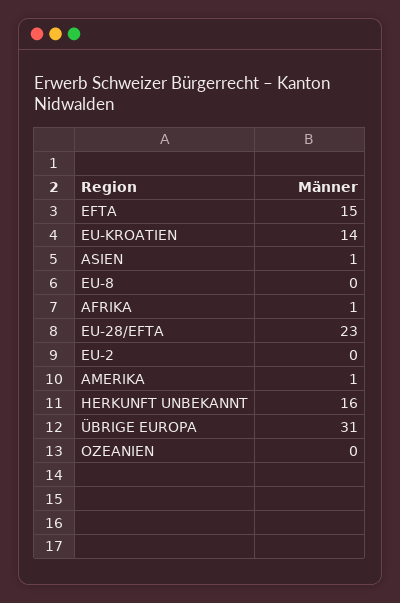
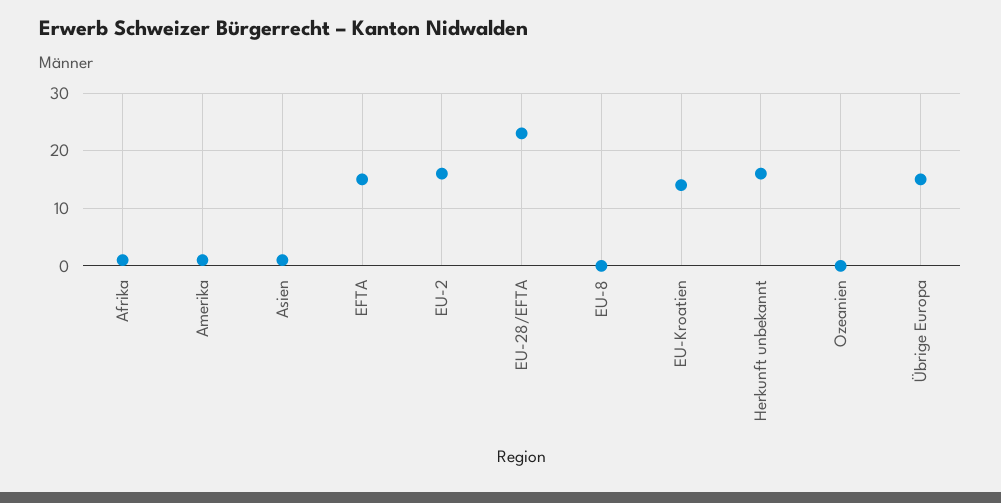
EU-2: 0 -> 15
ÜBRIGE EUROPA: 31 -> 15

